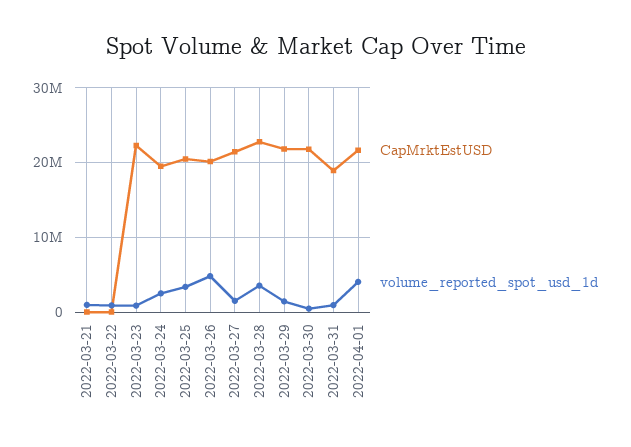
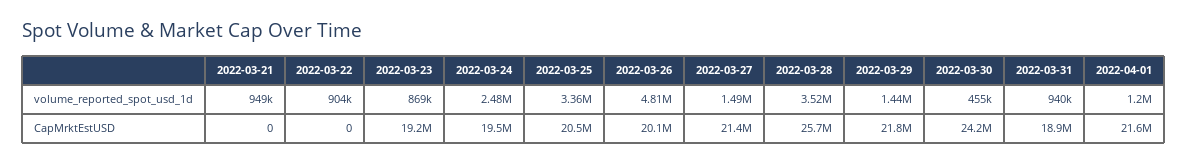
CapMrktEstUSD, 2022-03-23: 22000000 -> 19200000
CapMrktEstUSD, 2022-03-28: 23000000 -> 25700000
CapMrktEstUSD, 2022-03-30: 22000000 -> 24200000
volume_reported_spot_usd_1d, 2022-04-01: 4000000 -> 1200000

